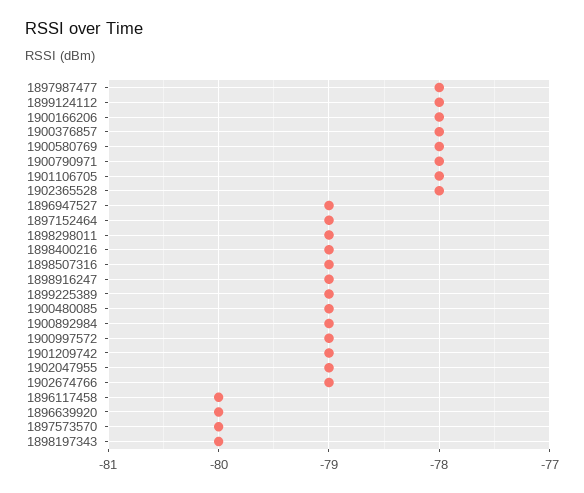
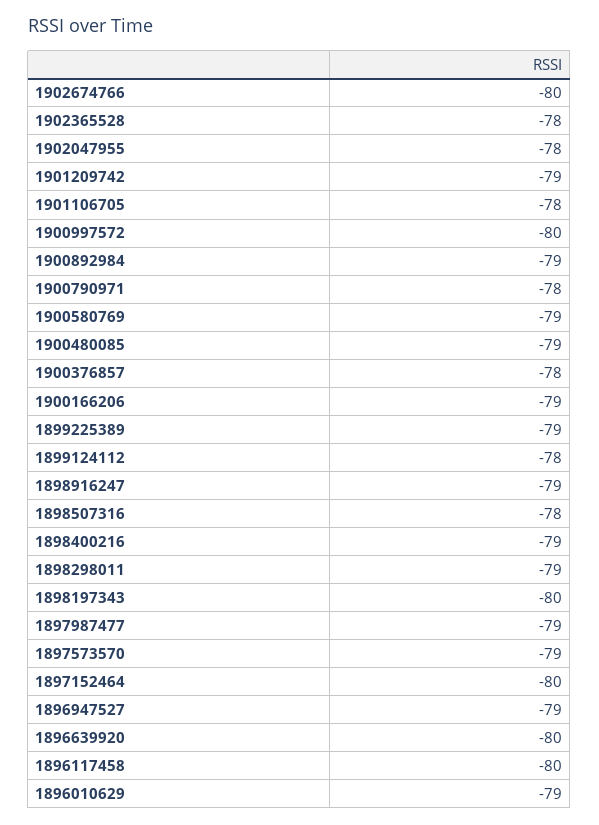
1897987477: -78 -> -79
1900166206: -78 -> -79
1900580769: -78 -> -79
1897152464: -79 -> -80
1898507316: -79 -> -78
1900997572: -79 -> -80
1902047955: -79 -> -78
1902674766: -79 -> -80
1897573570: -80 -> -79
1896010629: none -> -79

